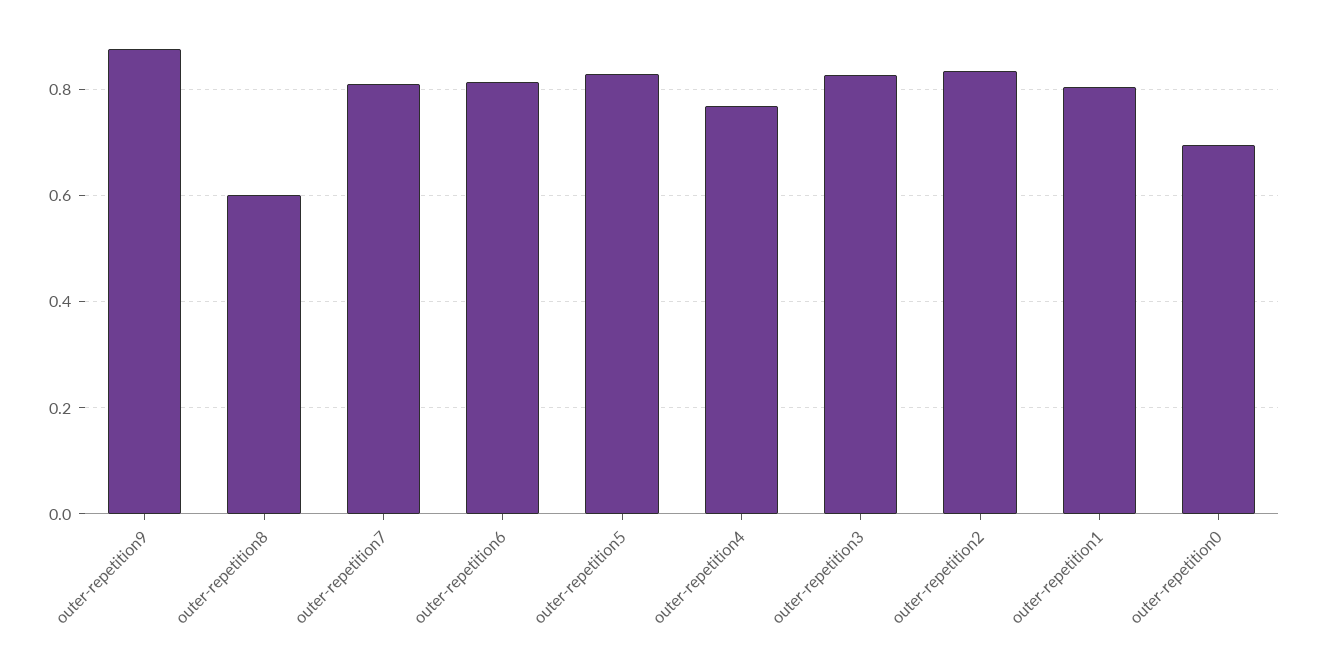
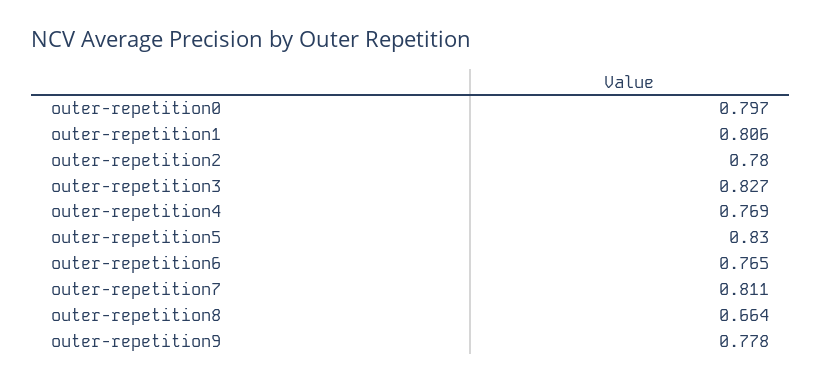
outer-repetition9: 0.88 -> 0.778
outer-repetition8: 0.6 -> 0.664
outer-repetition6: 0.82 -> 0.765
outer-repetition2: 0.84 -> 0.78
outer-repetition0: 0.7 -> 0.797

